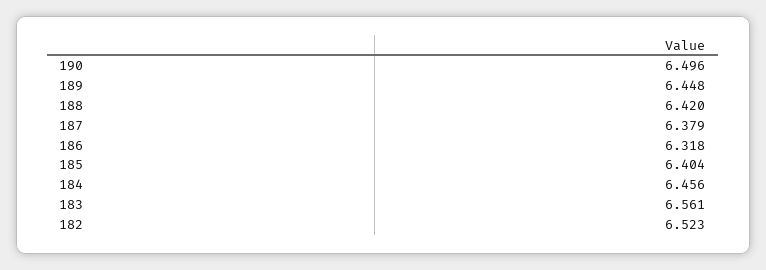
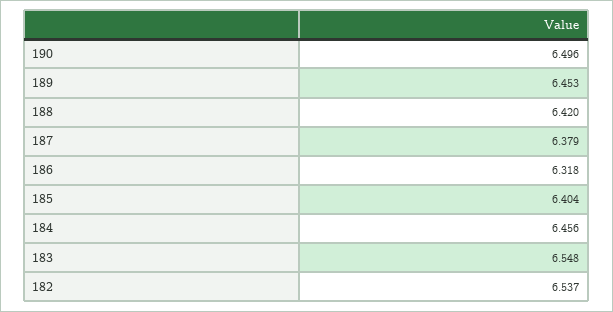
189: 6.448 -> 6.453
183: 6.561 -> 6.548
182: 6.523 -> 6.537

